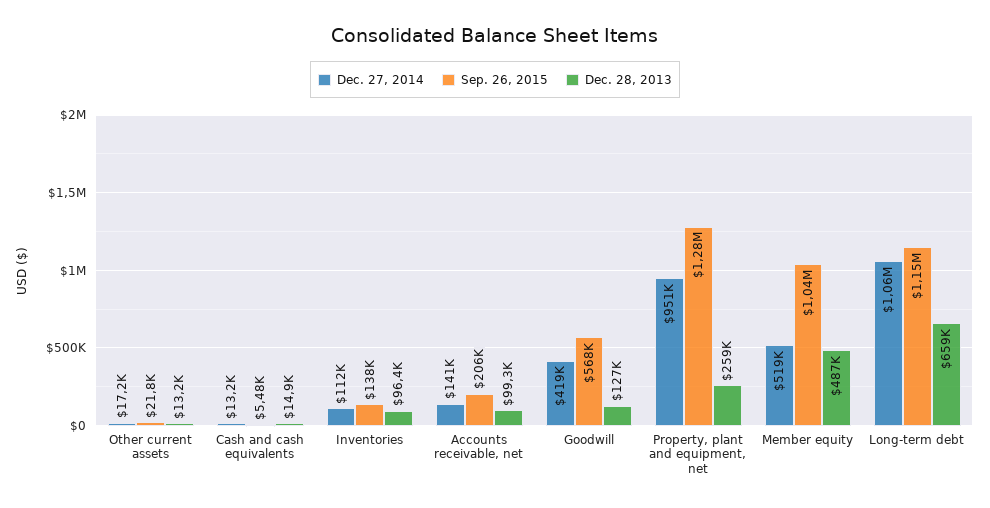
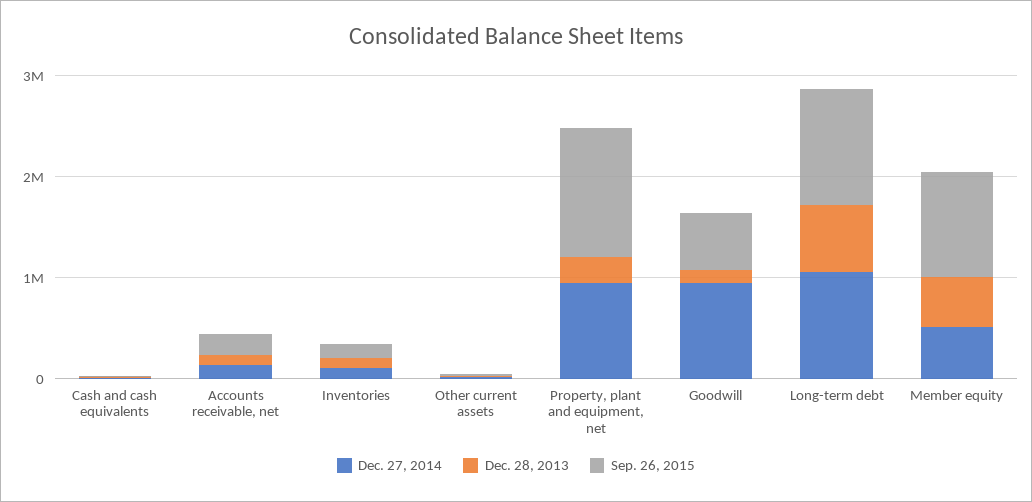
Dec. 27, 2014, Goodwill: 419000 -> 1000000

